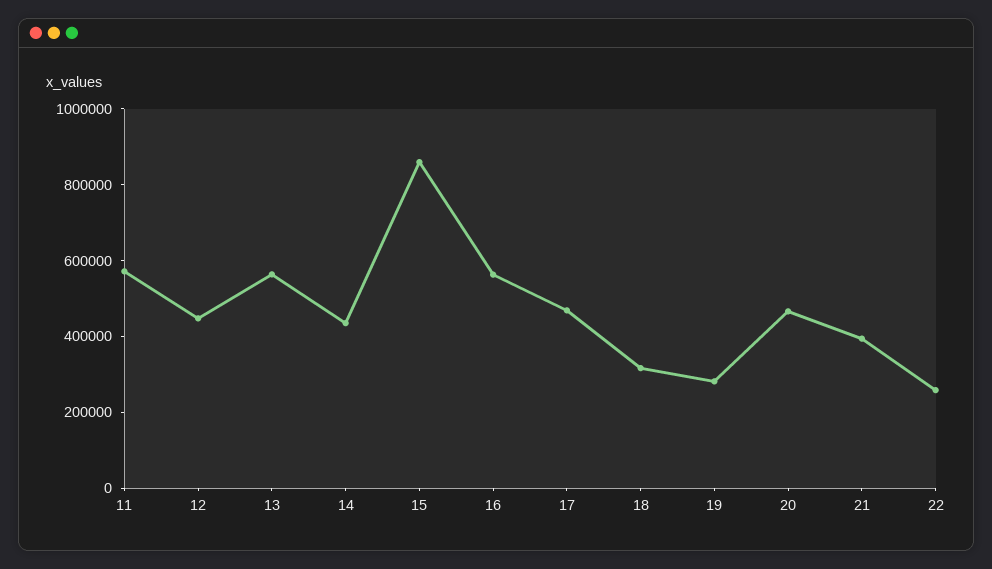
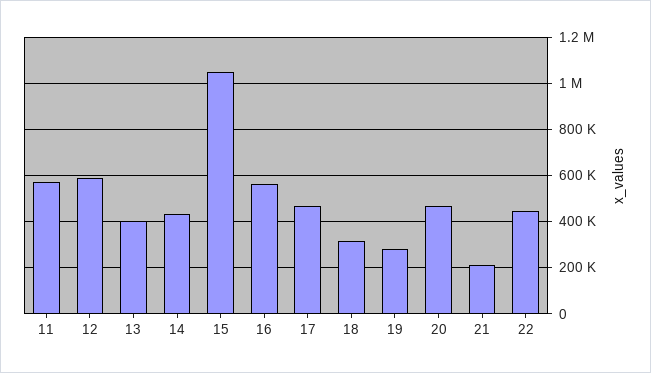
12: 450000 -> 600000
13: 550000 -> 400000
15: 850000 -> 1050000
21: 400000 -> 200000
22: 250000 -> 450000

